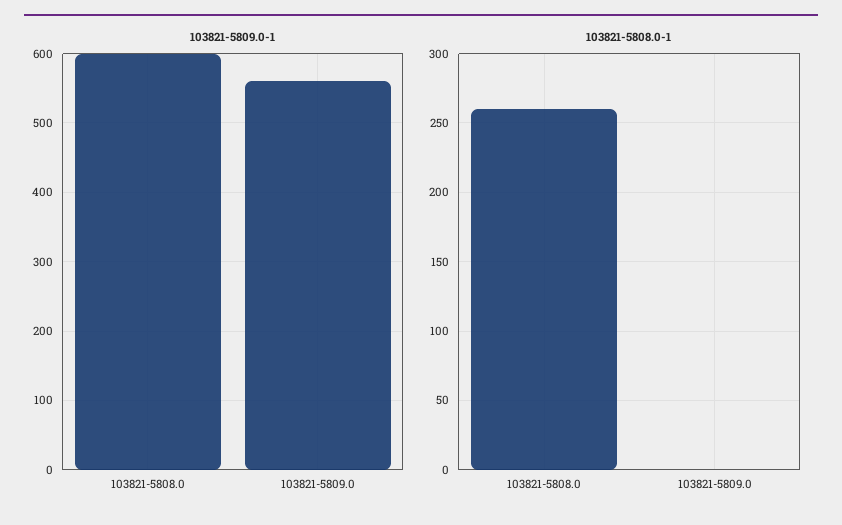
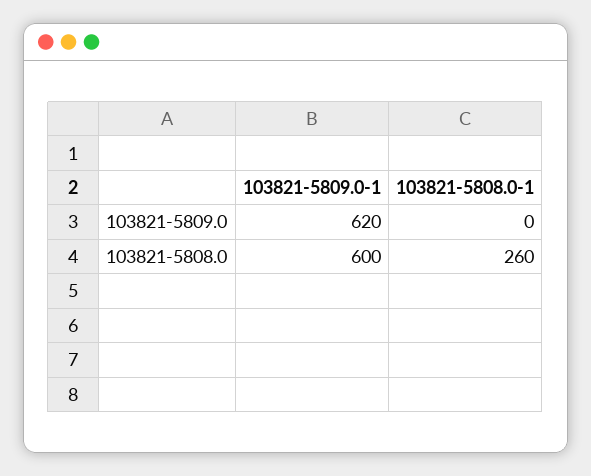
103821-5809.0-1, 103821-5809.0: 560 -> 620

